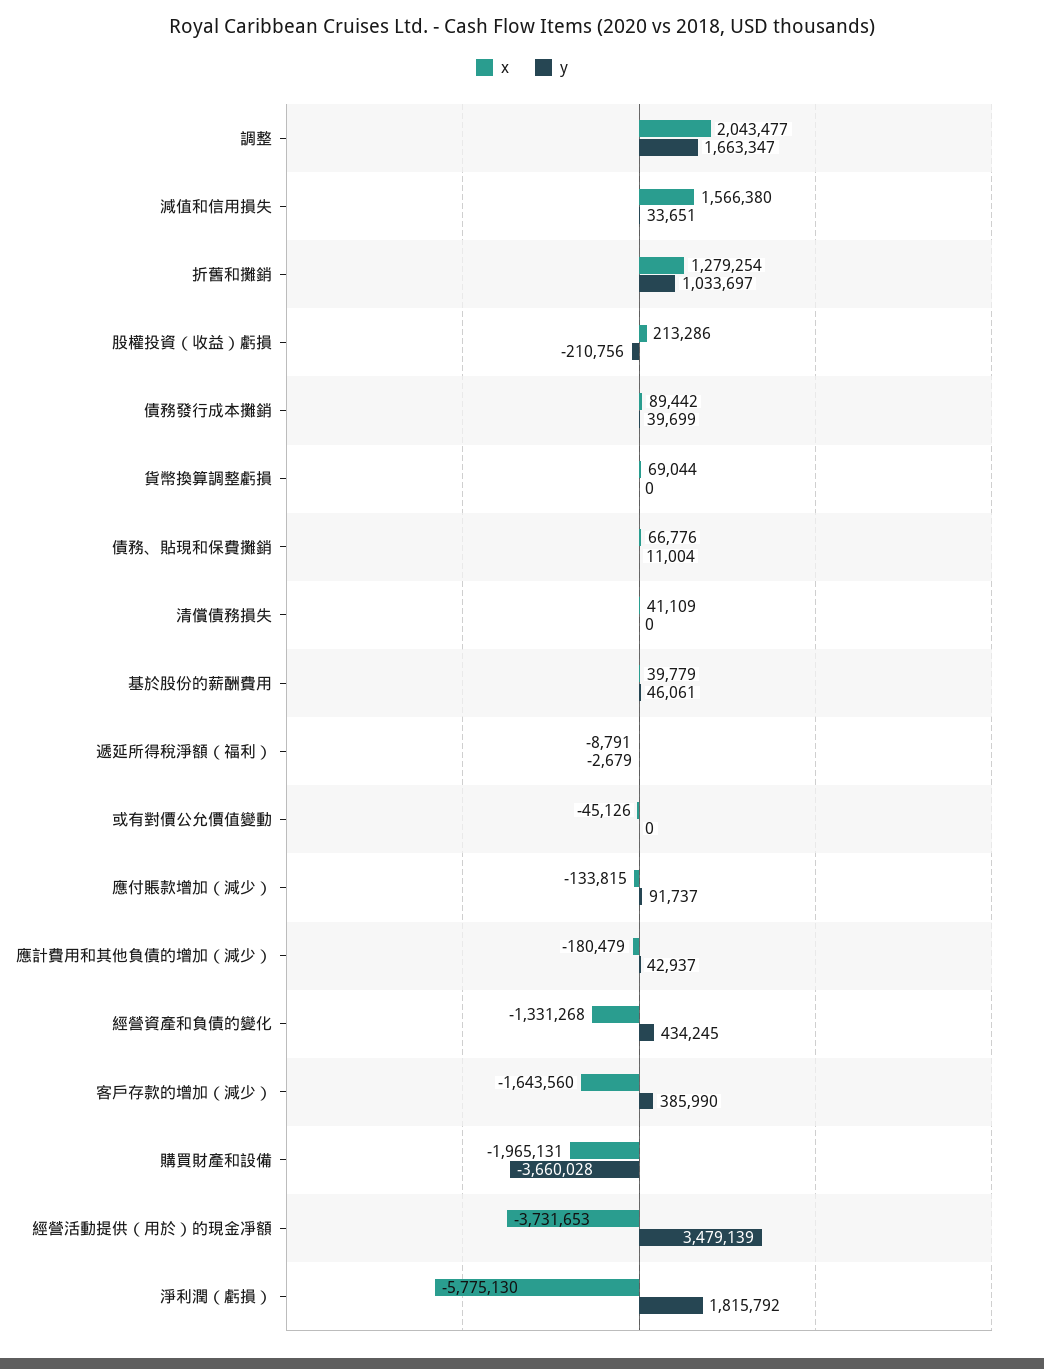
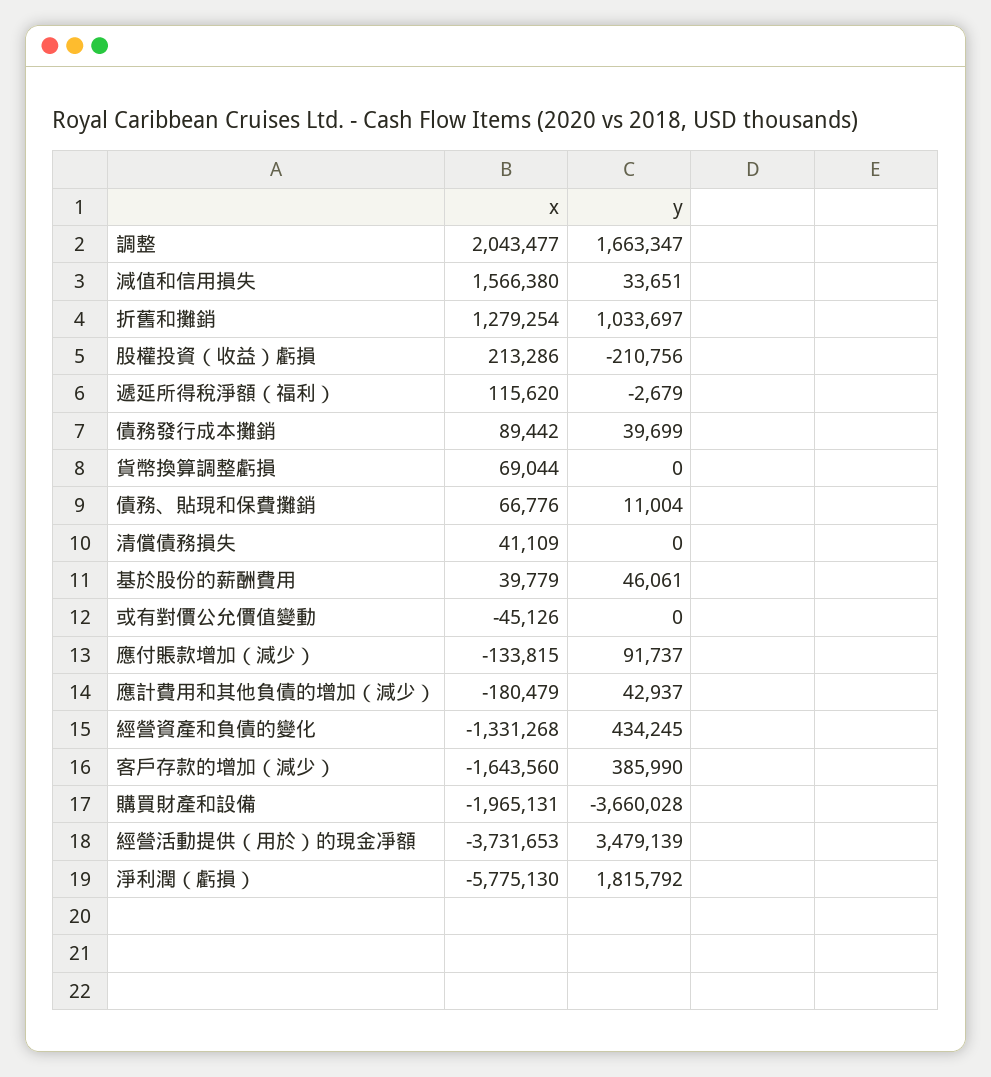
x, 遞延所得稅淨額（福利）: -8791 -> 115620

